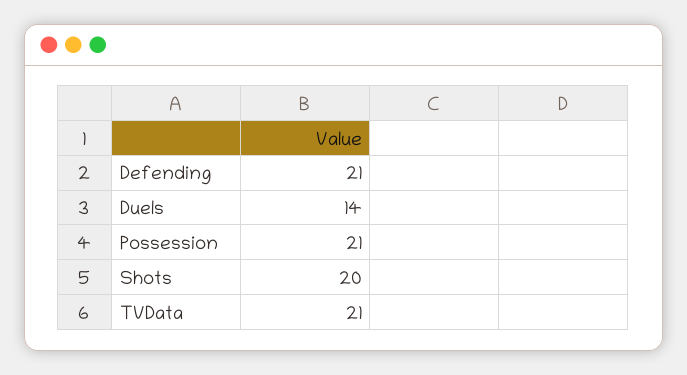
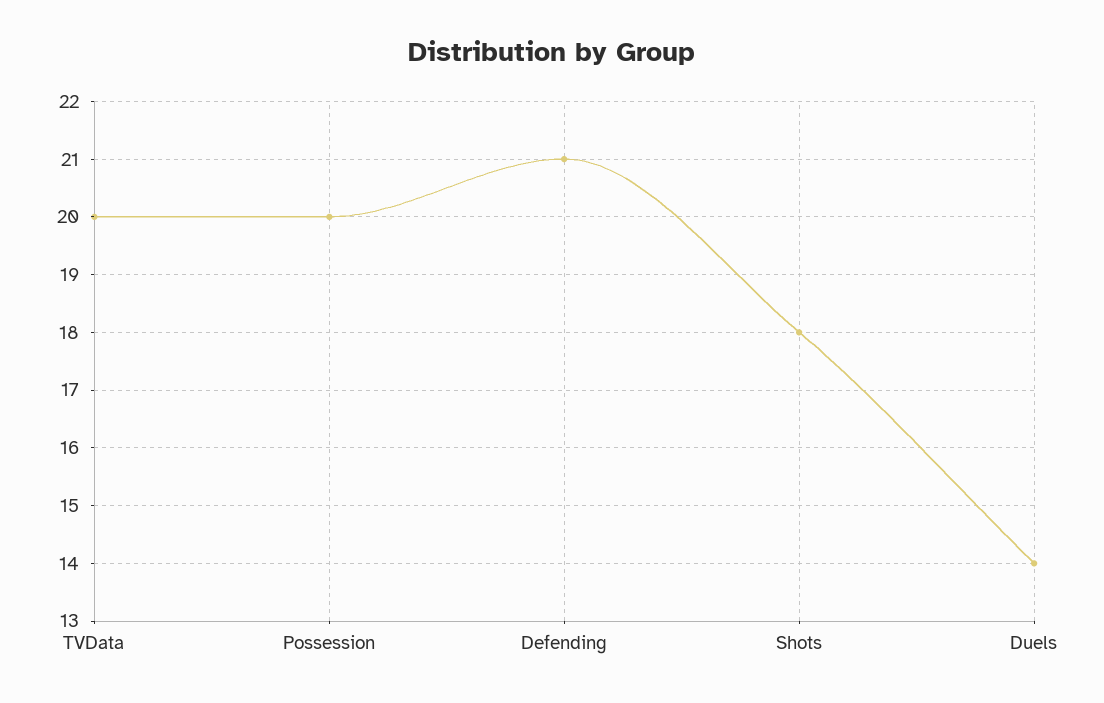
Possession: 21 -> 20
Shots: 20 -> 18
TVData: 21 -> 20

